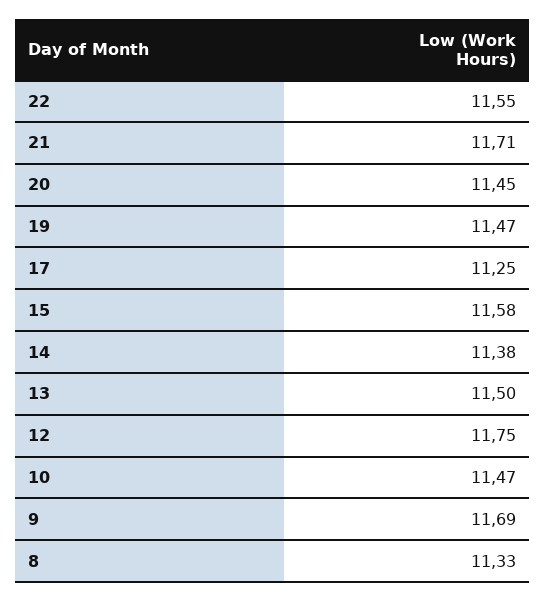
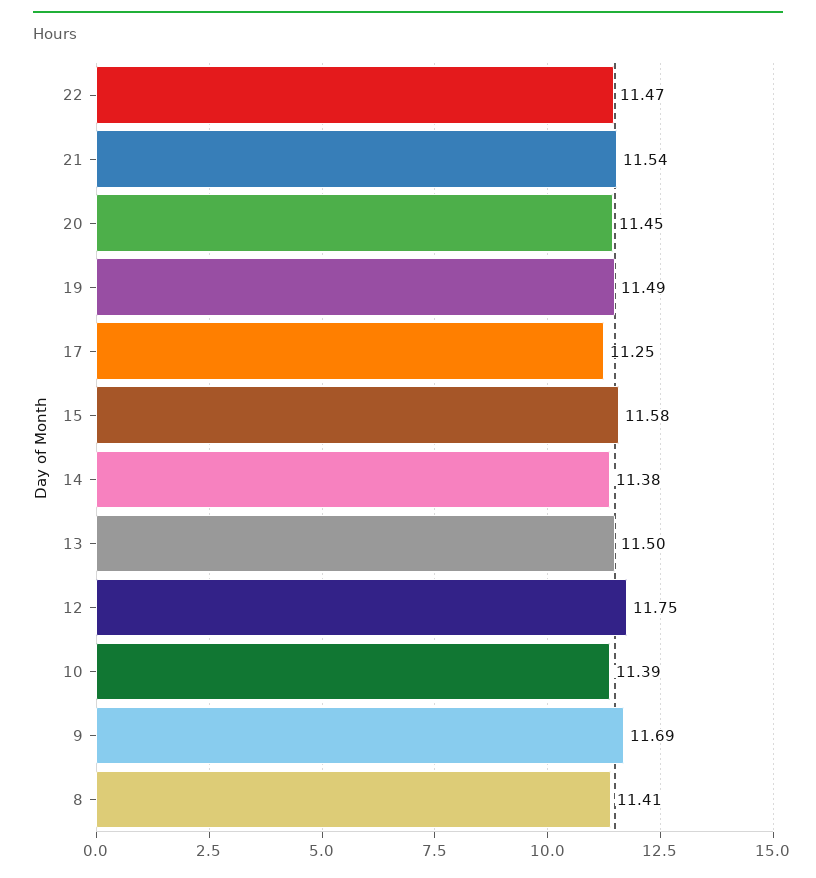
22: 11.55 -> 11.47
21: 11.71 -> 11.54
19: 11.47 -> 11.49
10: 11.47 -> 11.39
8: 11.33 -> 11.41

